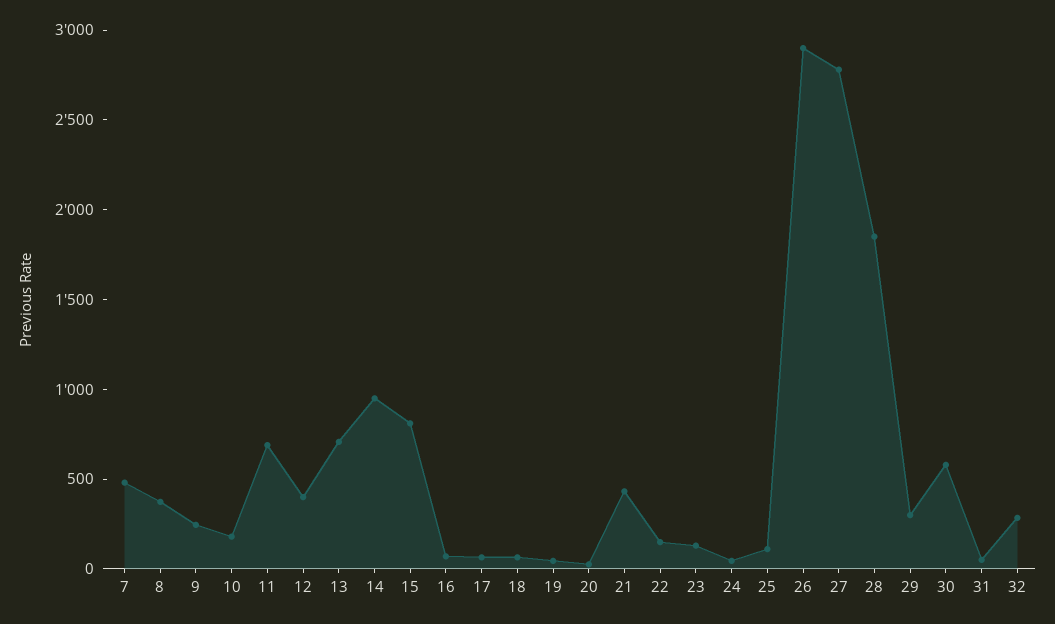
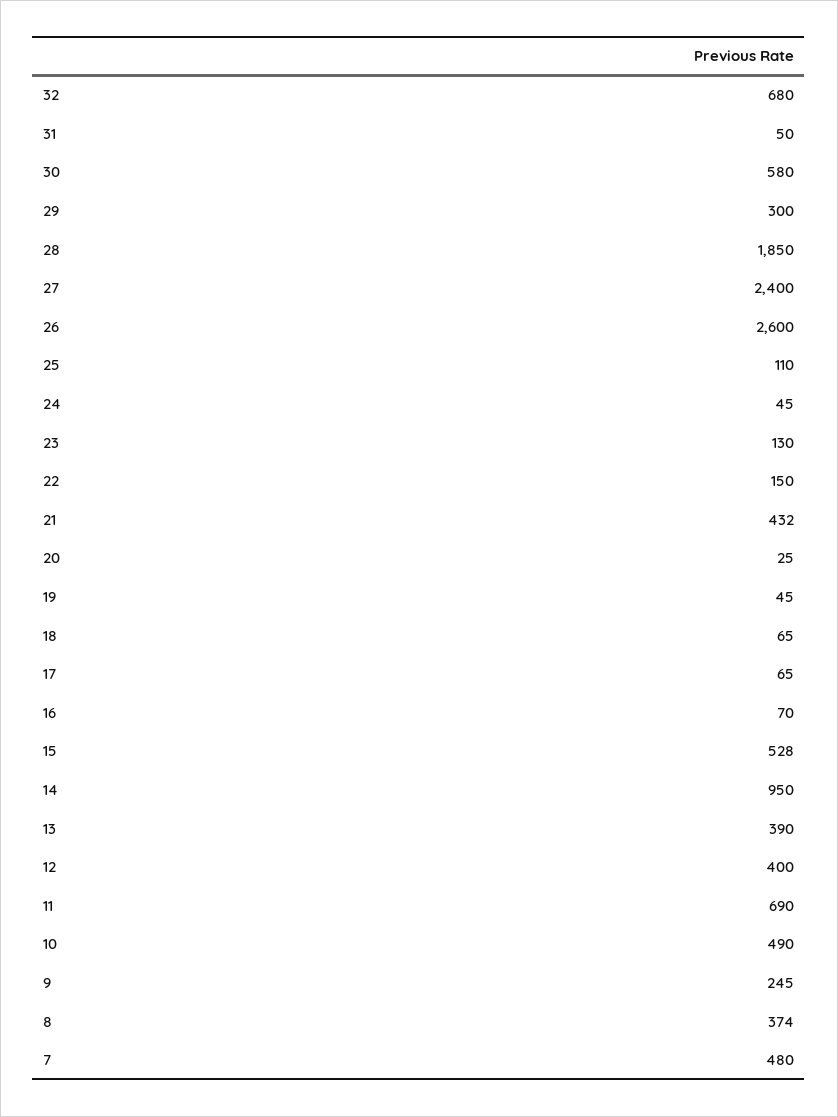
10: 200 -> 490
13: 700 -> 390
15: 800 -> 528
26: 2900 -> 2600
27: 2800 -> 2400
32: 300 -> 680

